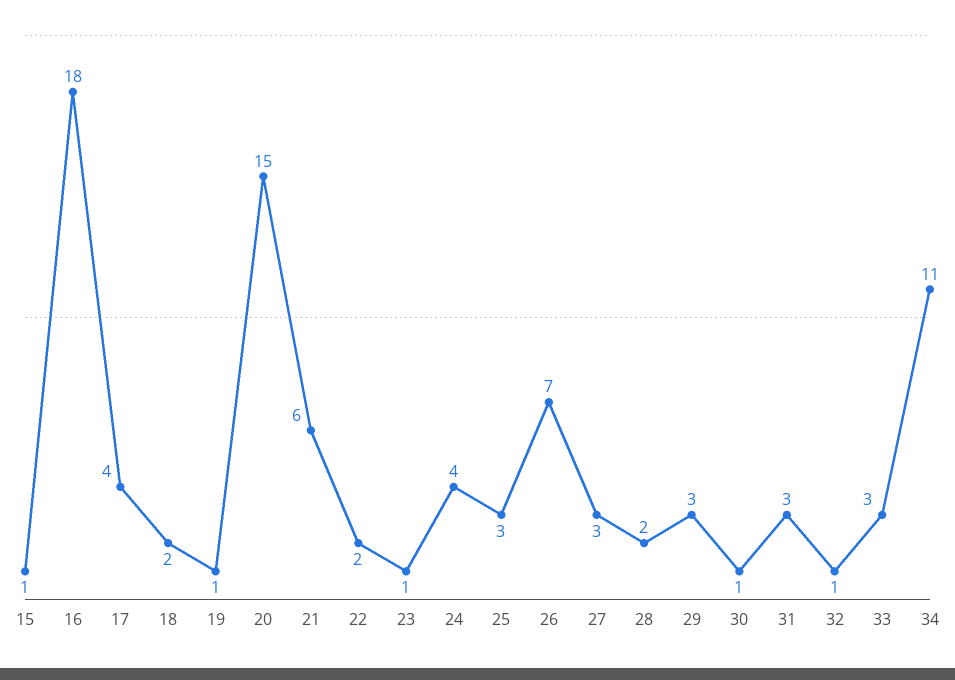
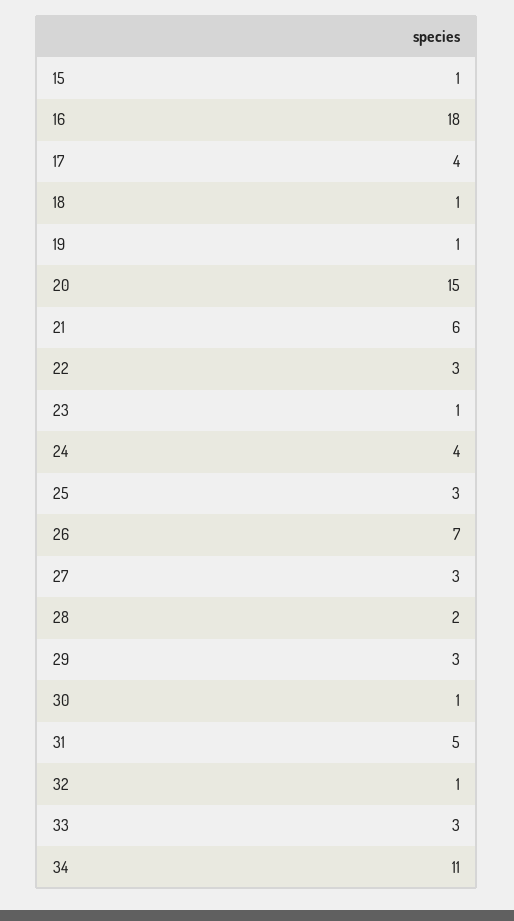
18: 2 -> 1
22: 2 -> 3
31: 3 -> 5

